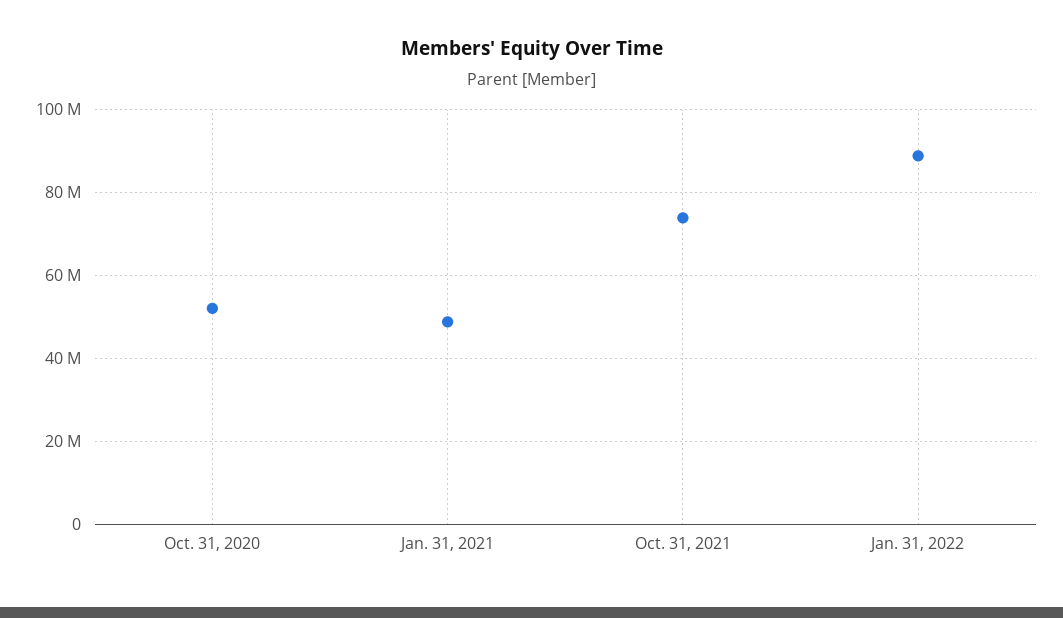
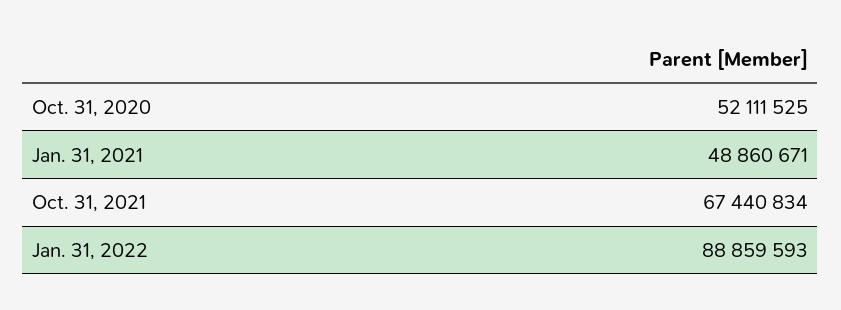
Oct. 31, 2021: 74000000 -> 67440834

